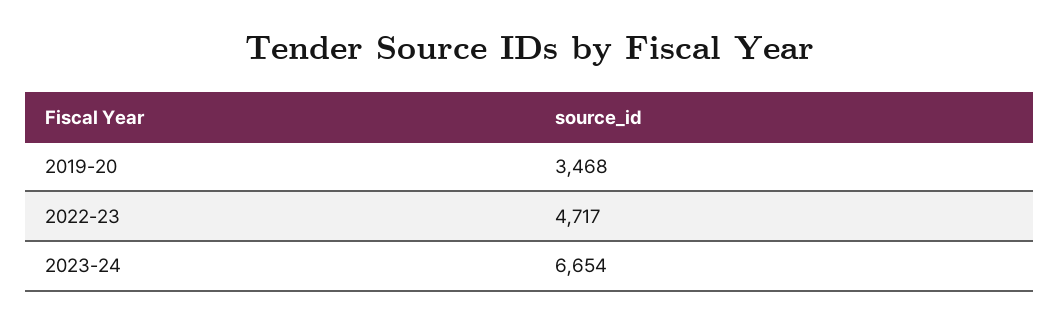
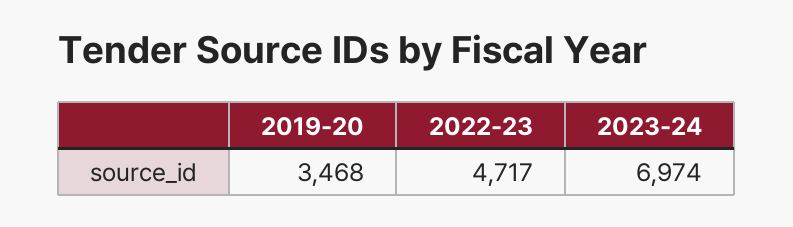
2023-24: 6654 -> 6974

